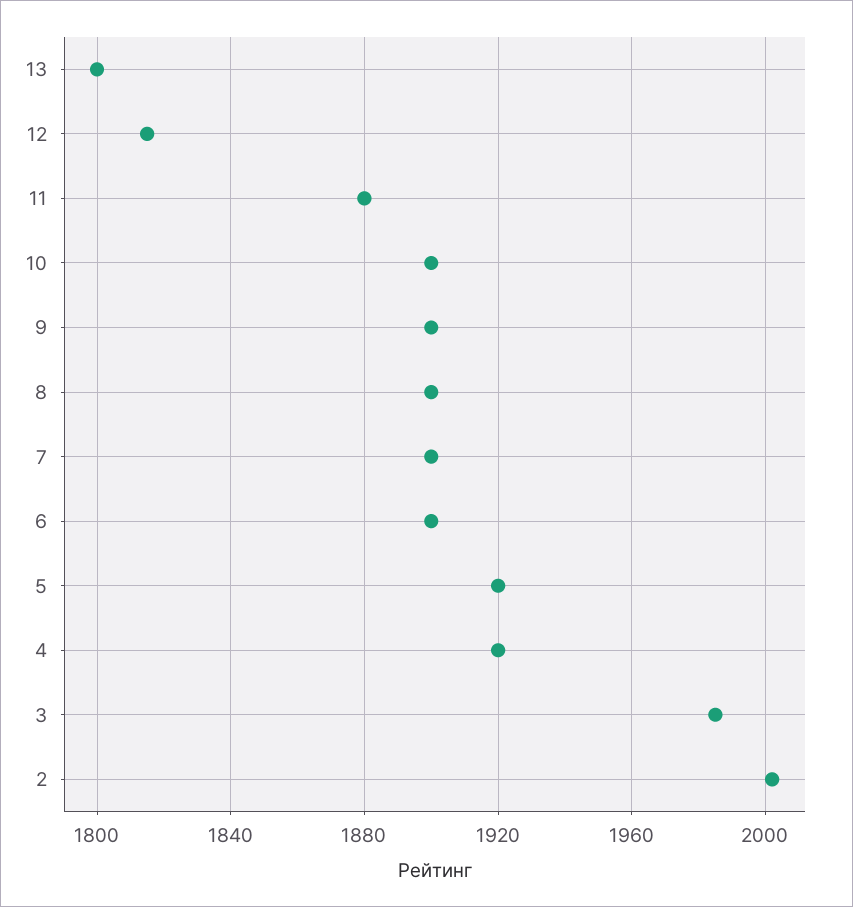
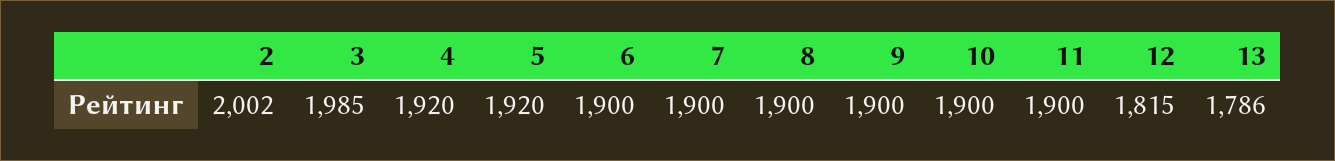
13: 1800 -> 1786
11: 1880 -> 1900

